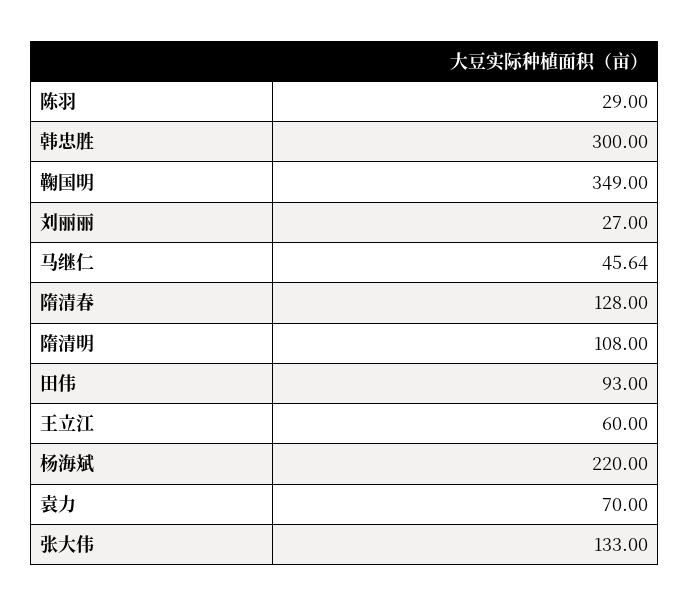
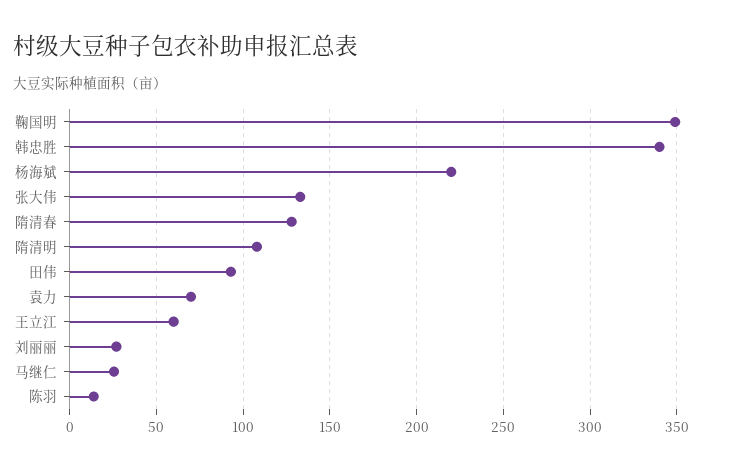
陈羽: 29 -> 15
韩忠胜: 300 -> 340
马继仁: 45.64 -> 25

